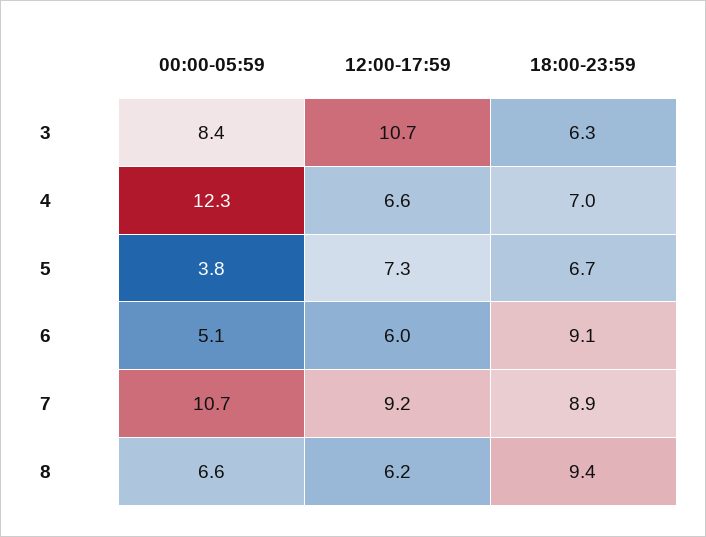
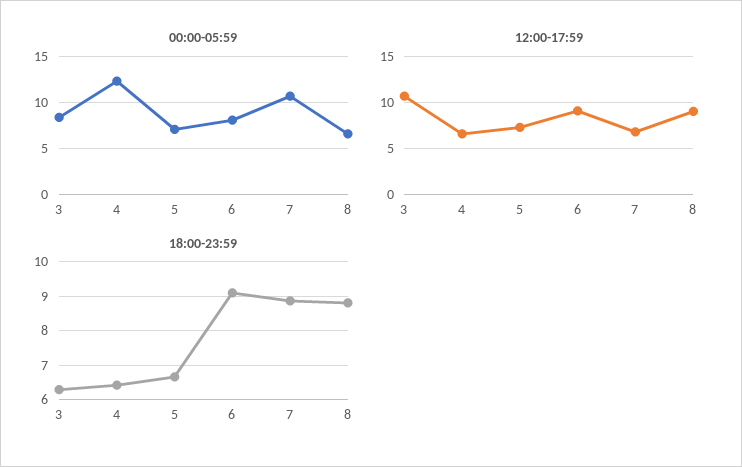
18:00-23:59, 4: 7 -> 6.4
00:00-05:59, 5: 3.8 -> 7
00:00-05:59, 6: 5.1 -> 8
12:00-17:59, 6: 6 -> 9
12:00-17:59, 7: 9.2 -> 7
12:00-17:59, 8: 6.2 -> 9
18:00-23:59, 8: 9.4 -> 8.8

